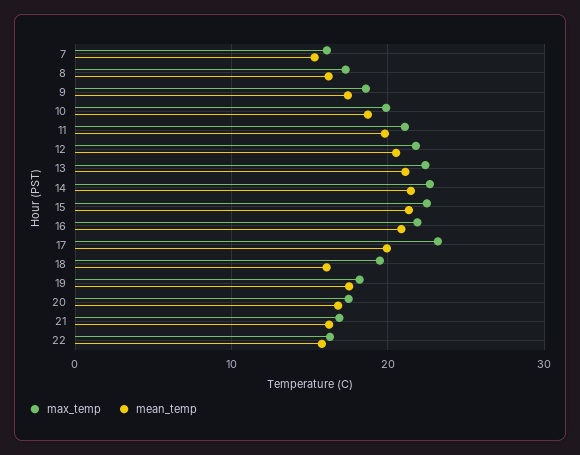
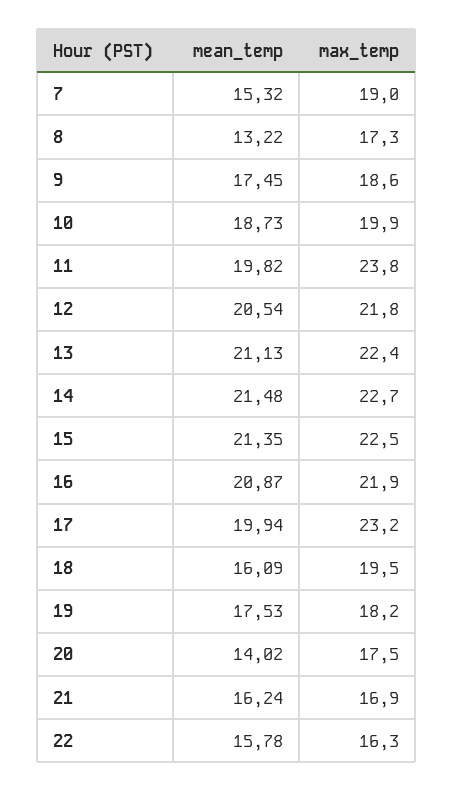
max_temp, 7: 16 -> 19
mean_temp, 8: 16 -> 13.22
max_temp, 11: 21 -> 23.8
mean_temp, 20: 17 -> 14.02

